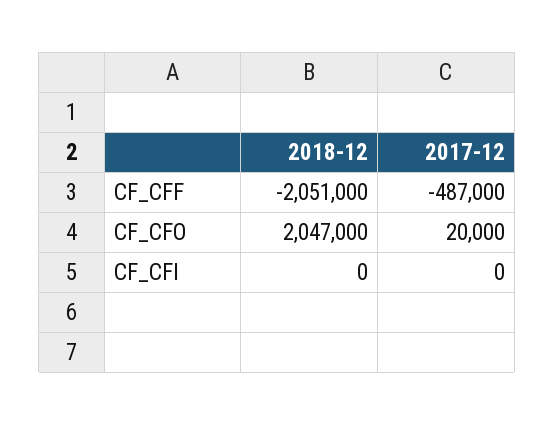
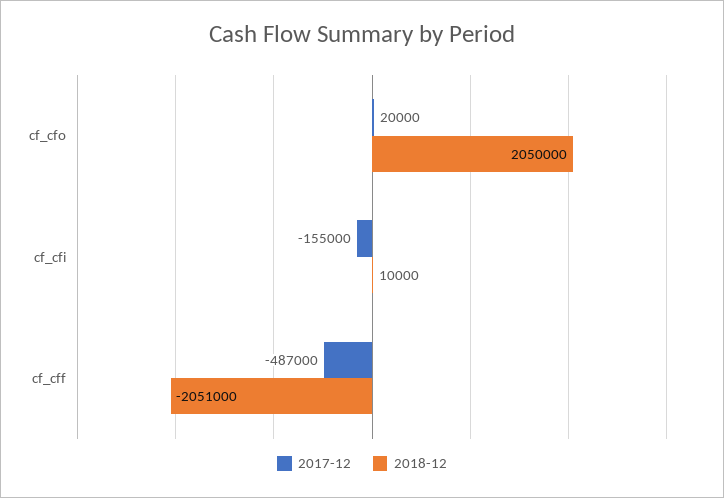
2018-12, CF_CFO: 2047000 -> 2050000
2018-12, CF_CFI: 0 -> 10000
2017-12, CF_CFI: 0 -> -155000

